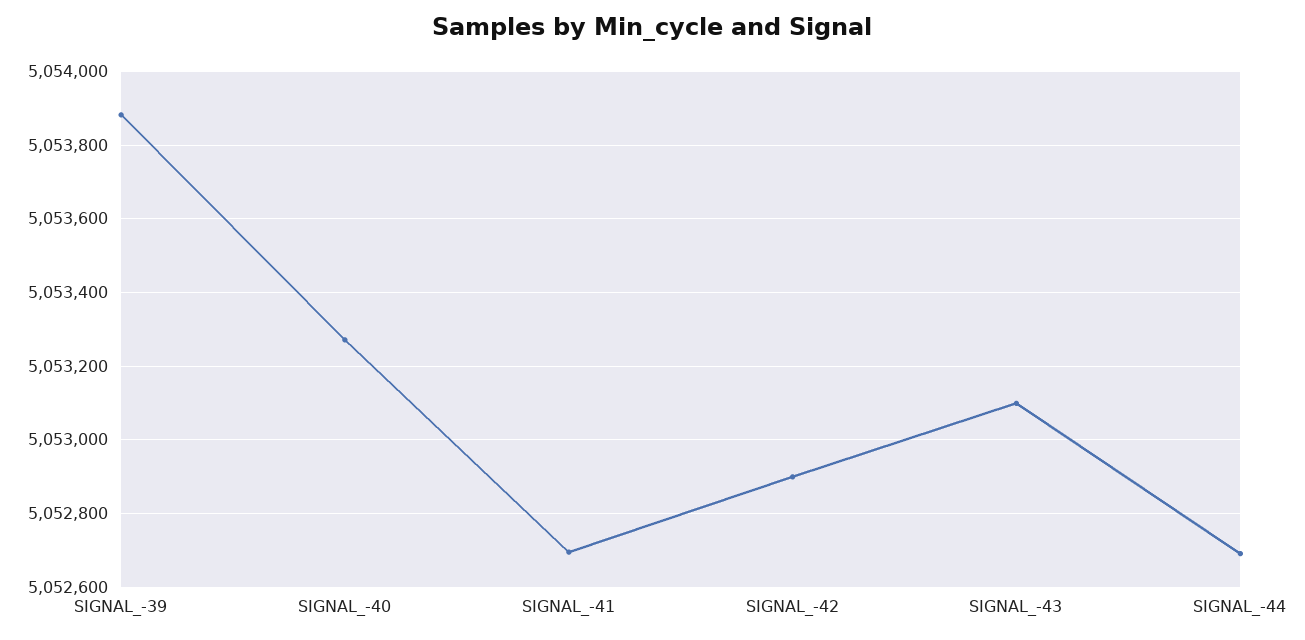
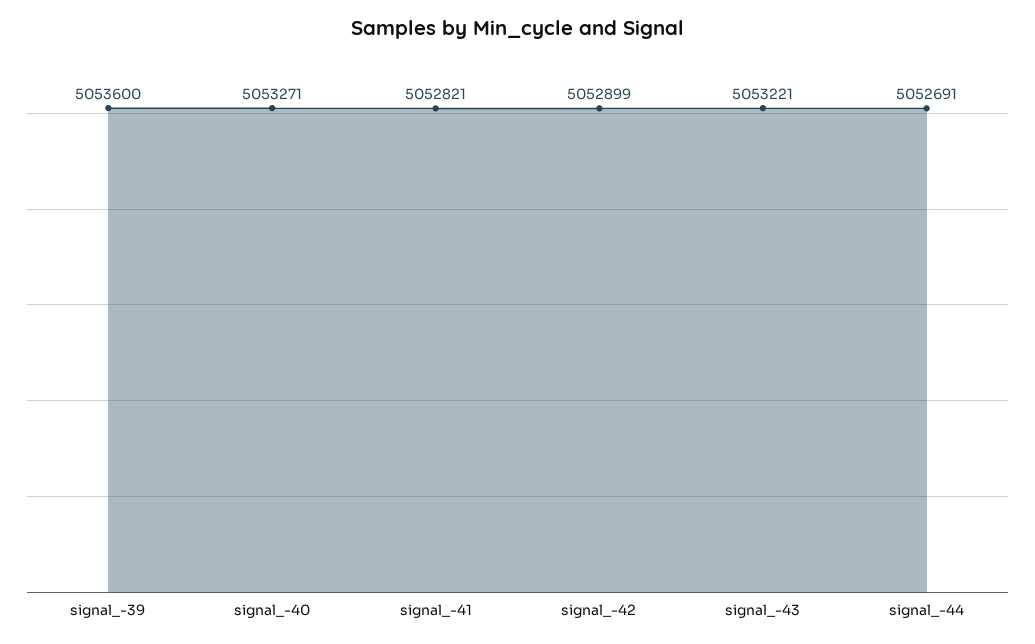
SIGNAL_-39: 5053880 -> 5053600
SIGNAL_-41: 5052700 -> 5052821
SIGNAL_-43: 5053100 -> 5053221

